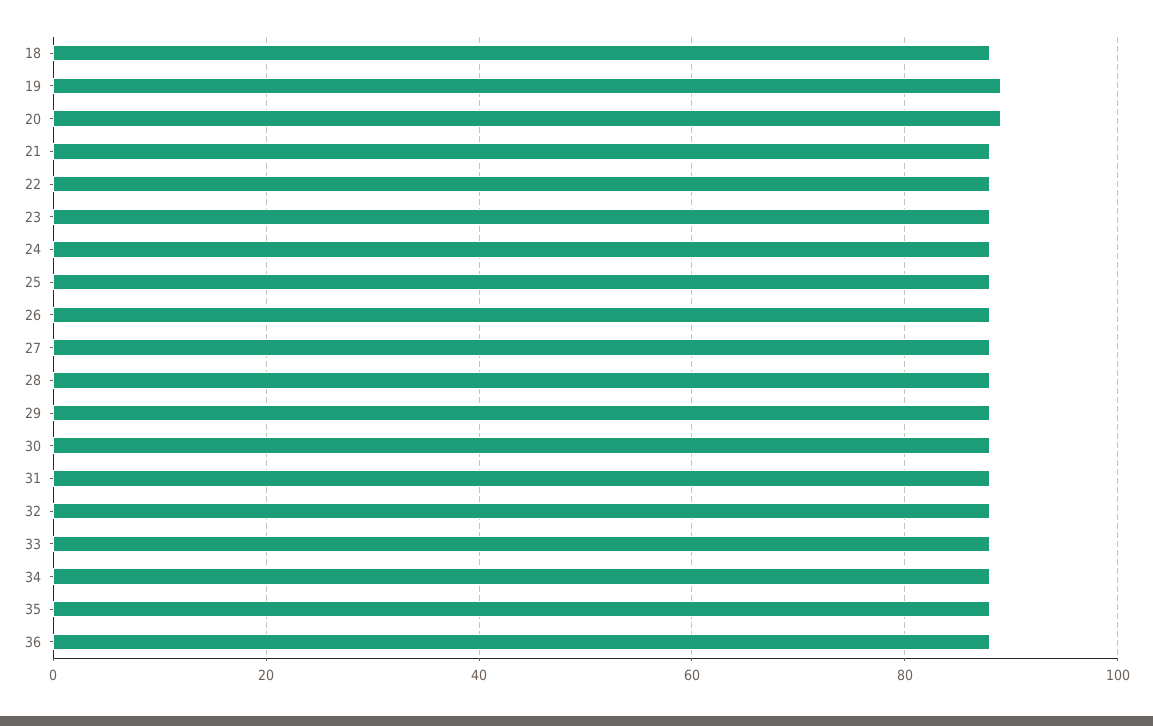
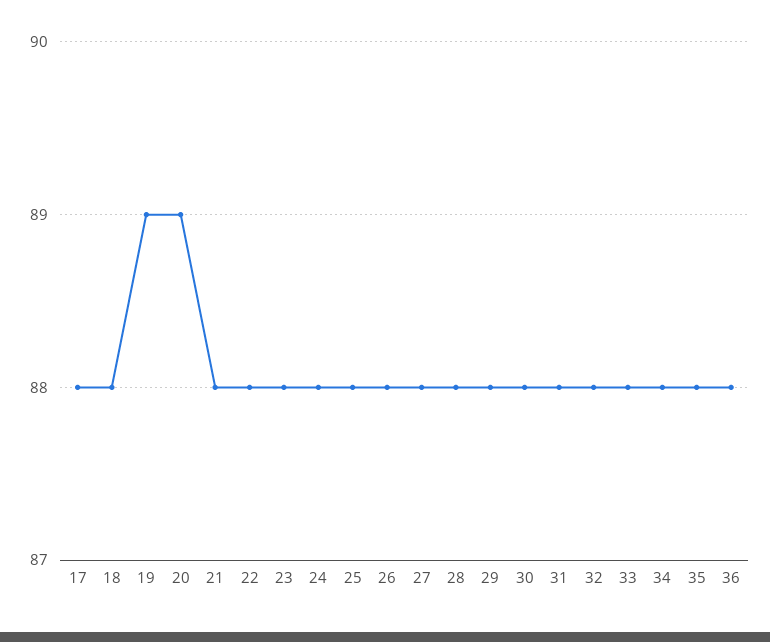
17: none -> 88

